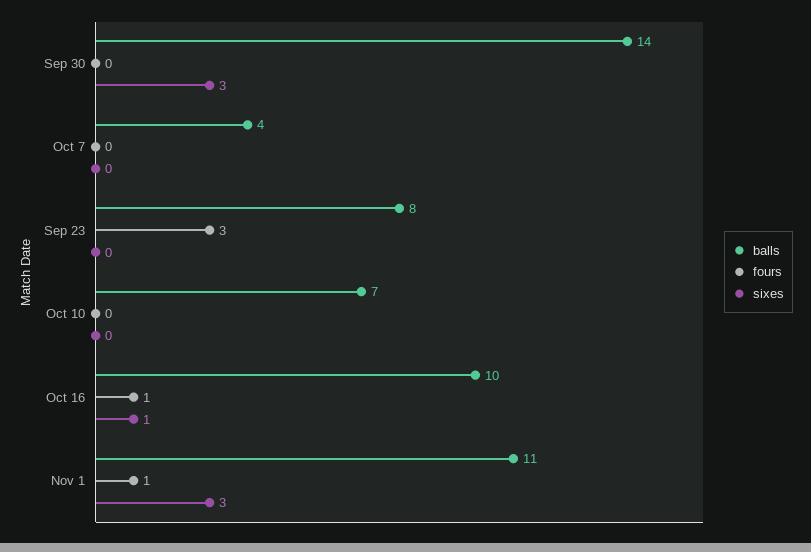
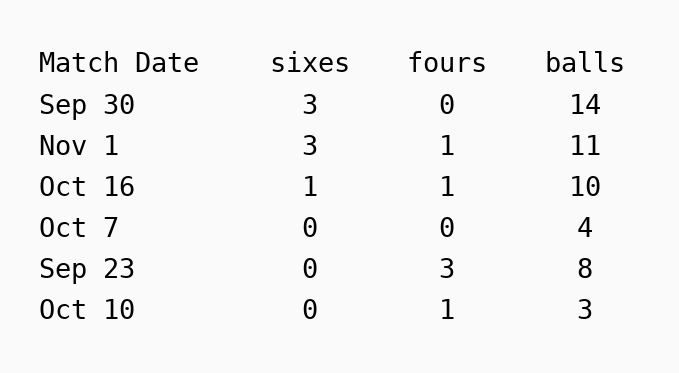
balls, Oct 10: 7 -> 3
fours, Oct 10: 0 -> 1

